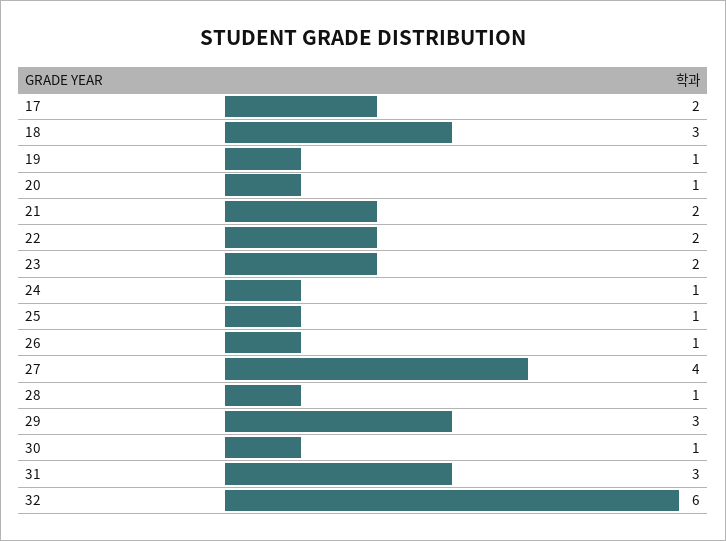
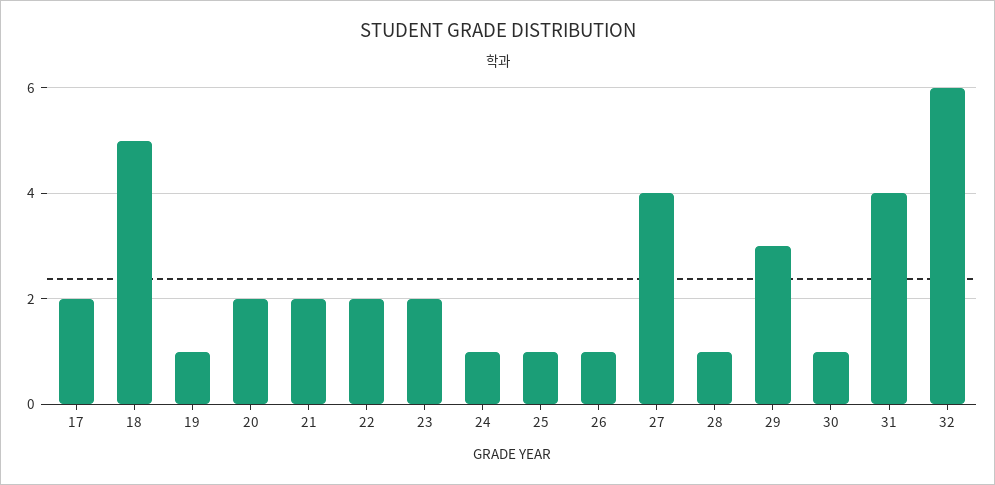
18: 3 -> 5
20: 1 -> 2
31: 3 -> 4

